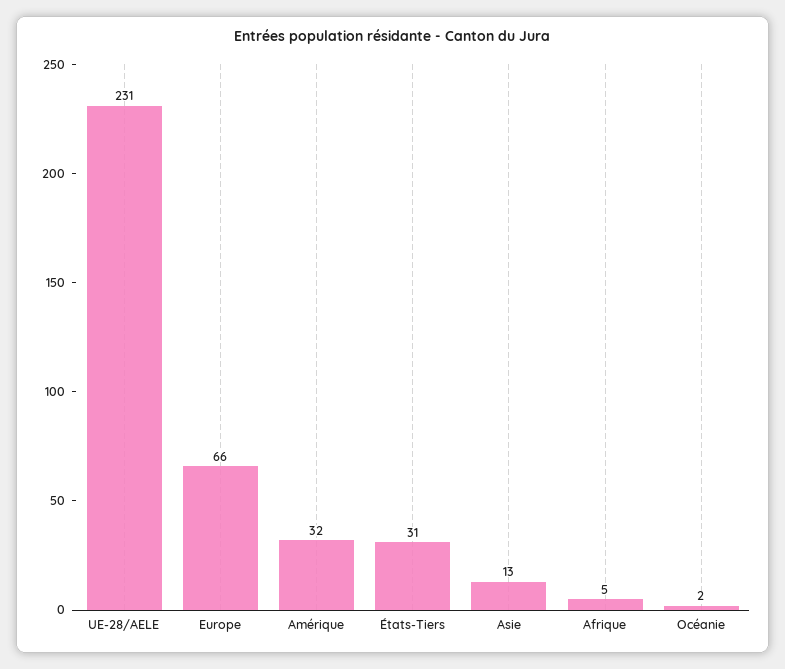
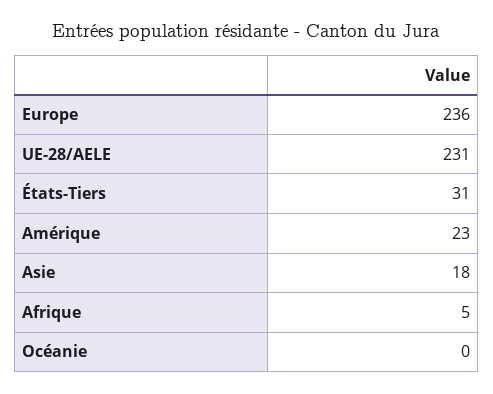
Europe: 66 -> 236
Amérique: 32 -> 23
Asie: 13 -> 18
Océanie: 2 -> 0

